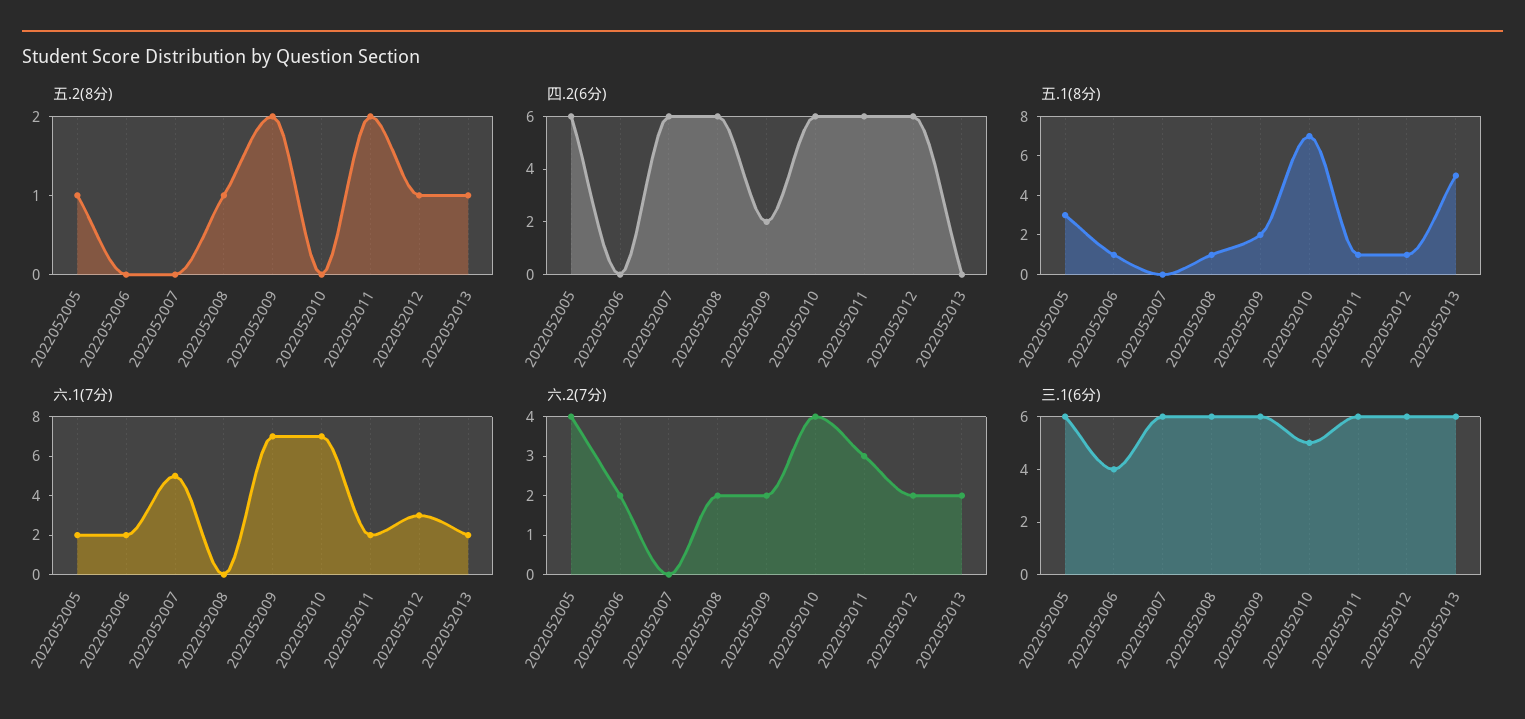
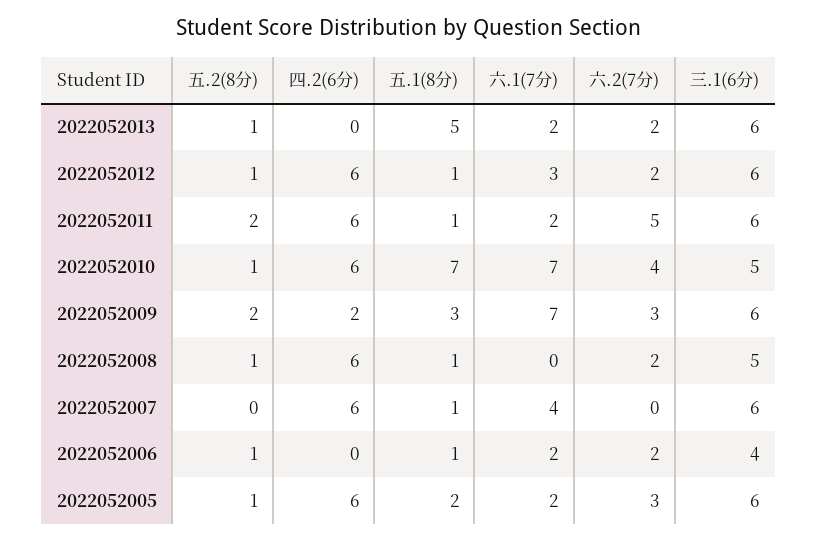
五.2(8分), 2022052006: 0 -> 1
五.2(8分), 2022052010: 0 -> 1
五.1(8分), 2022052005: 3 -> 2
五.1(8分), 2022052007: 0 -> 1
五.1(8分), 2022052009: 2 -> 3
六.1(7分), 2022052007: 5 -> 4
六.2(7分), 2022052005: 4 -> 3
六.2(7分), 2022052009: 2 -> 3
六.2(7分), 2022052011: 3 -> 5
三.1(6分), 2022052008: 6 -> 5

